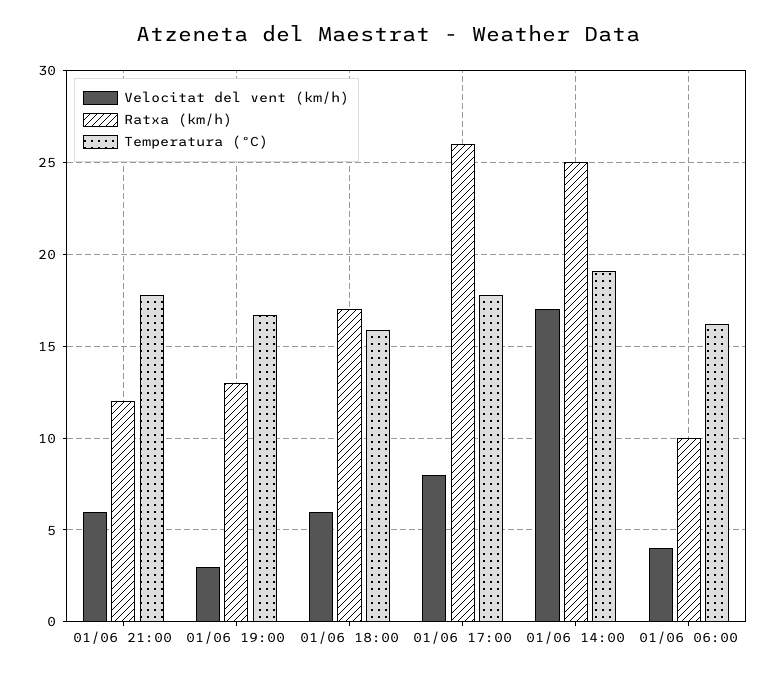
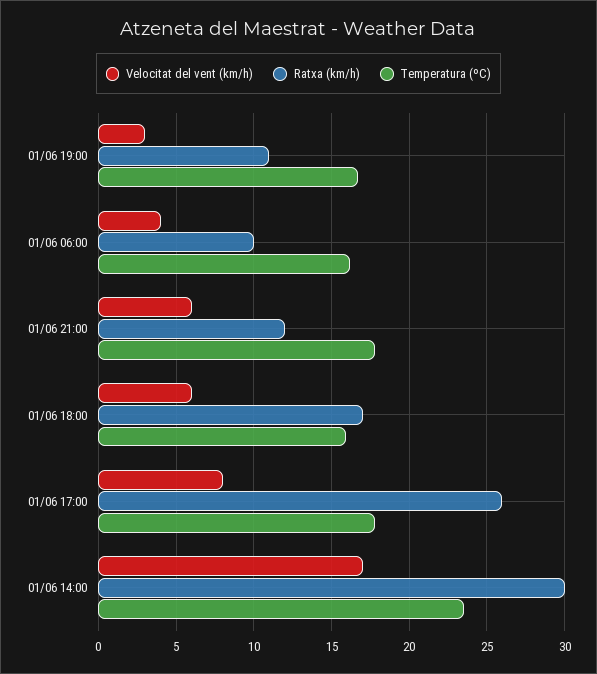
Ratxa (km/h), 01/06 19:00: 13 -> 11
Ratxa (km/h), 01/06 14:00: 25 -> 30
Temperatura (ºC), 01/06 14:00: 19 -> 23.5

